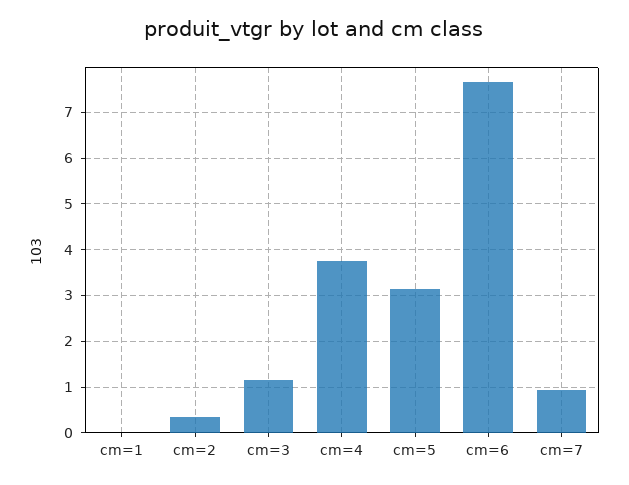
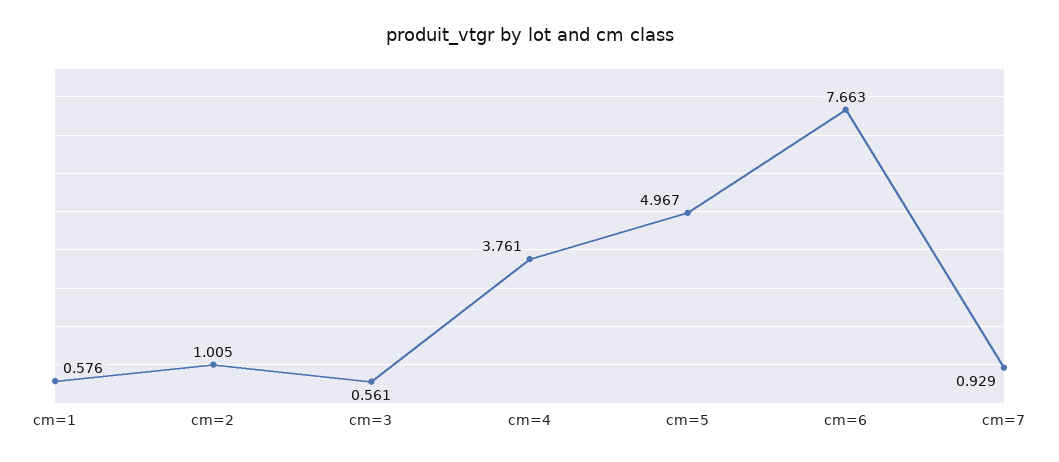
cm=1: 0 -> 0.576
cm=2: 0.4 -> 1.005
cm=3: 1.2 -> 0.561
cm=5: 3.2 -> 4.967

